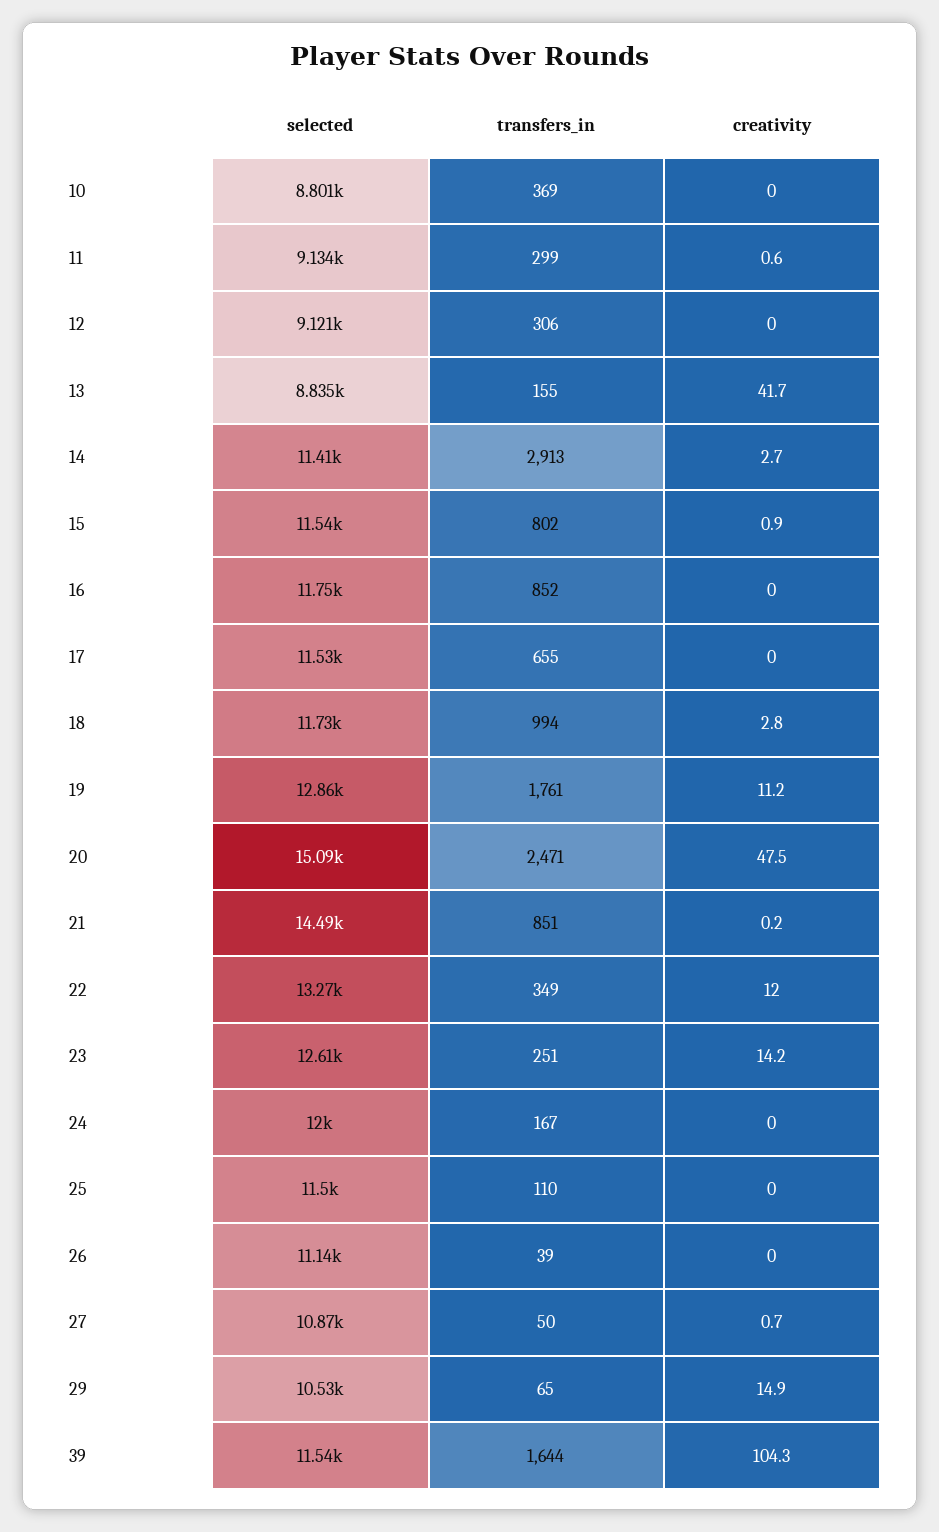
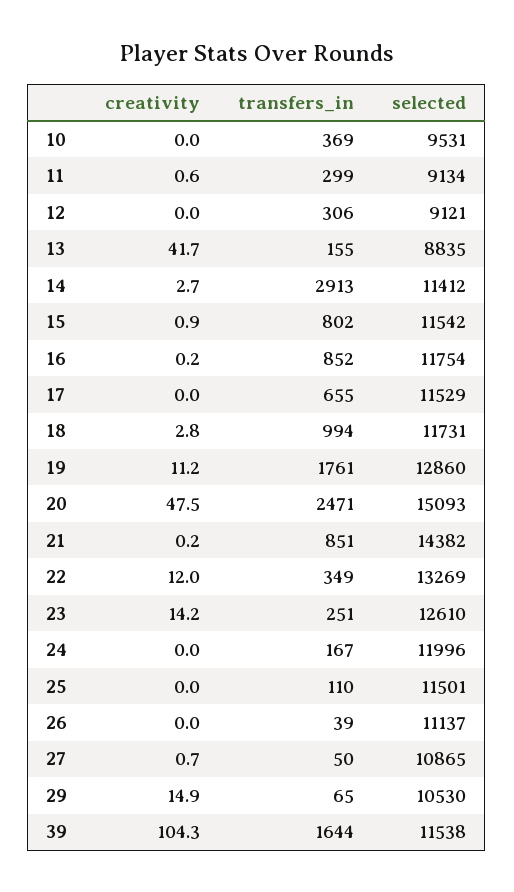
selected, 10: 8801 -> 9531
creativity, 16: 0 -> 0.2
selected, 21: 14490 -> 14382

